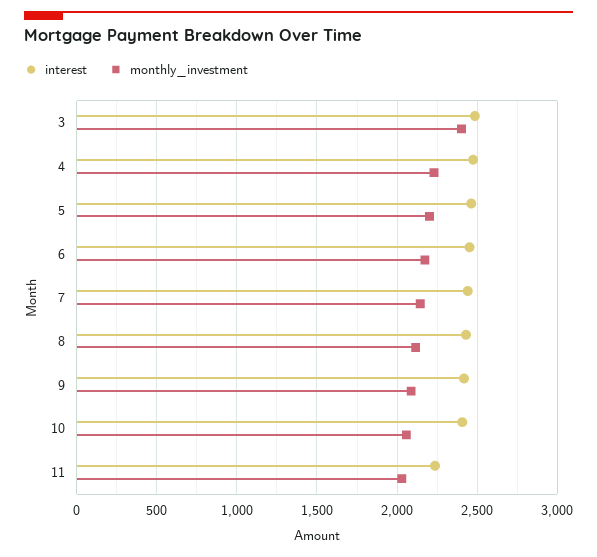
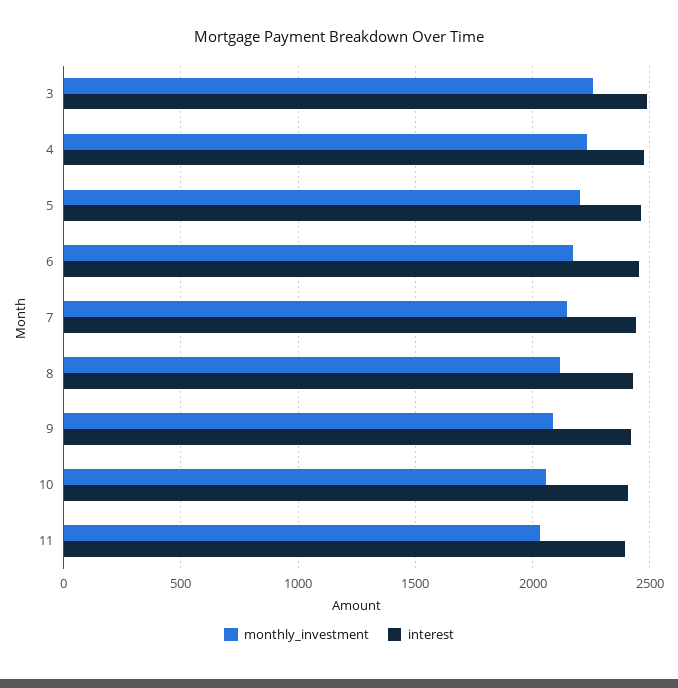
monthly_investment, 3: 2400 -> 2250
interest, 11: 2250 -> 2400

